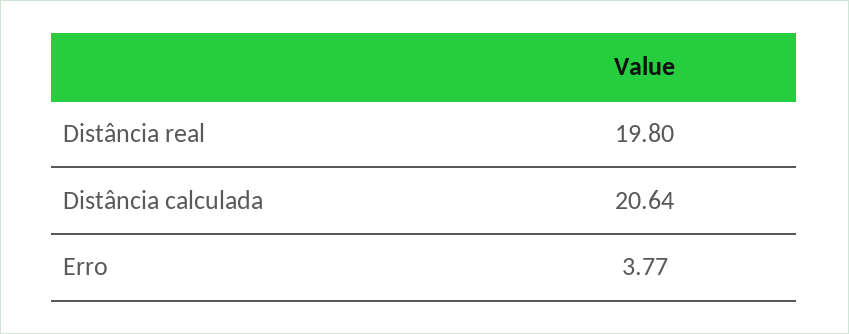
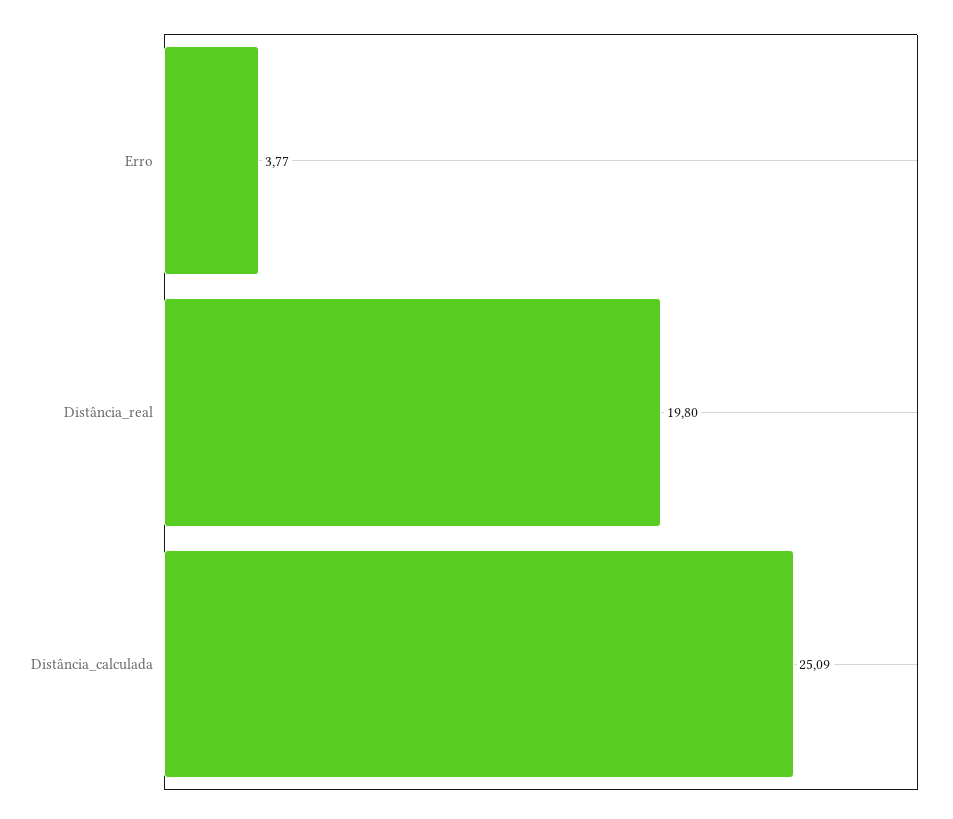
Distância calculada: 20.64 -> 25.09

